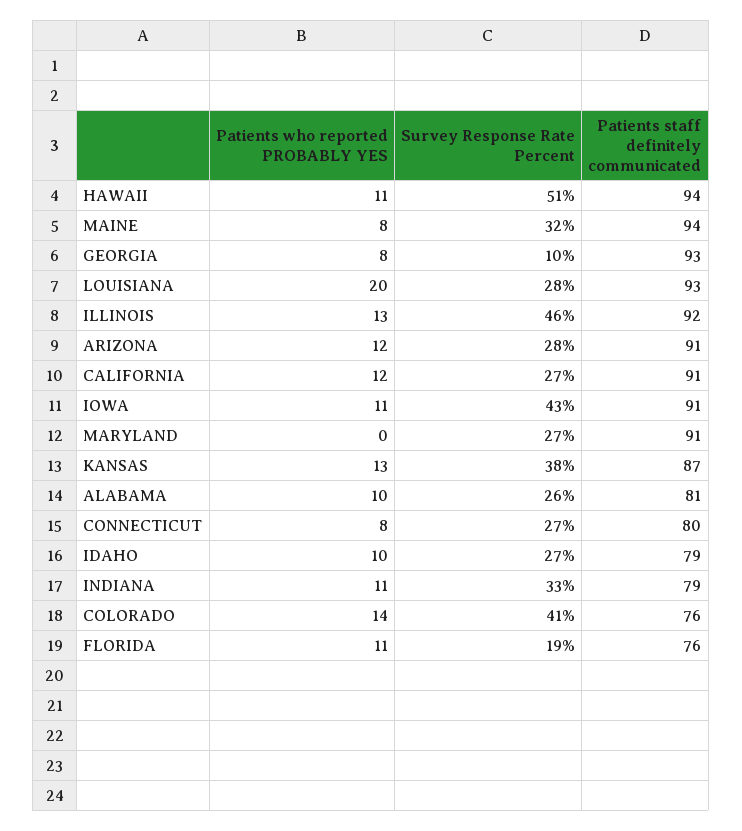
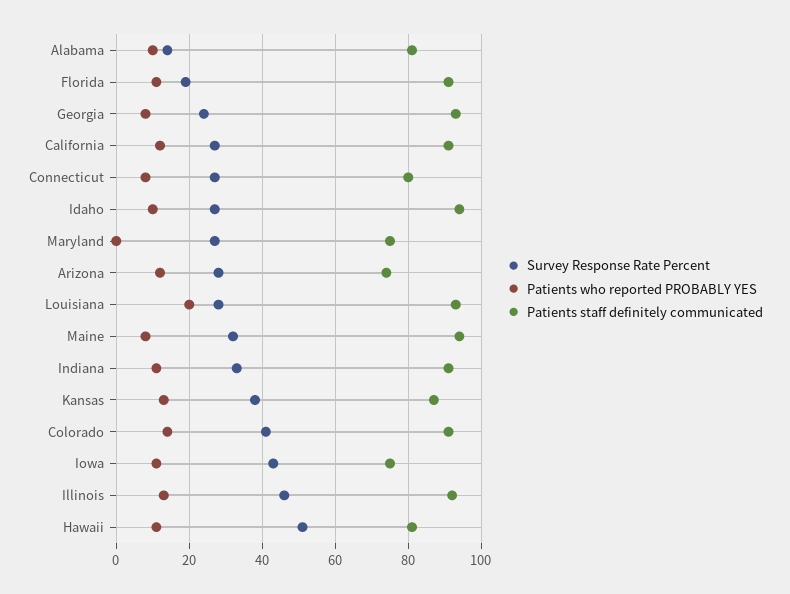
Patients staff definitely communicated, HAWAII: 94 -> 80
Survey Response Rate Percent, GEORGIA: 10 -> 25
Patients staff definitely communicated, ARIZONA: 91 -> 75
Patients staff definitely communicated, IOWA: 91 -> 75
Patients staff definitely communicated, MARYLAND: 91 -> 75
Survey Response Rate Percent, ALABAMA: 26 -> 15
Patients staff definitely communicated, IDAHO: 79 -> 95
Patients staff definitely communicated, INDIANA: 79 -> 90
Patients staff definitely communicated, COLORADO: 76 -> 90
Patients staff definitely communicated, FLORIDA: 76 -> 90

